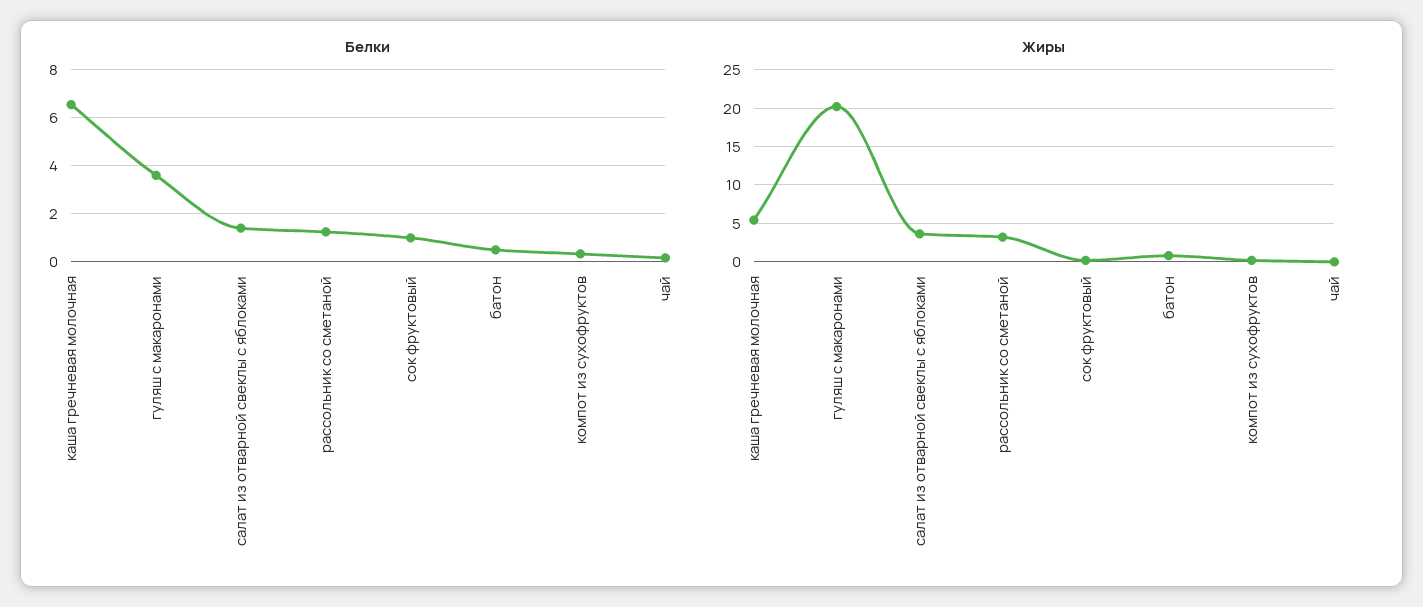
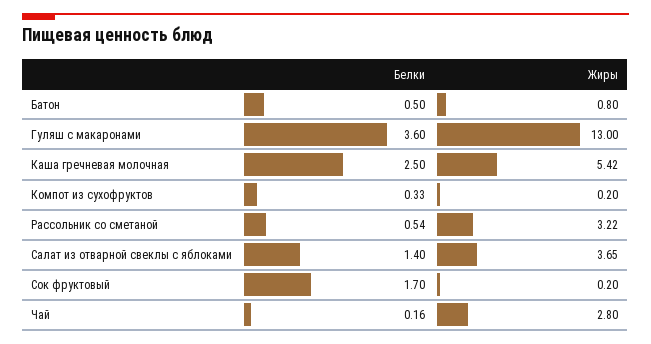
Белки, каша гречневая молочная: 6.5 -> 2.5
Белки, рассольник со сметаной: 1.25 -> 0.54
Белки, сок фруктовый: 1 -> 1.7
Жиры, гуляш с макаронами: 20 -> 13
Жиры, чай: 0 -> 2.8

